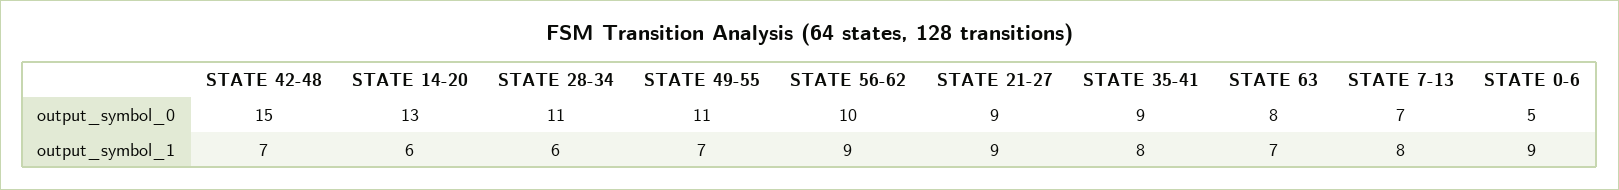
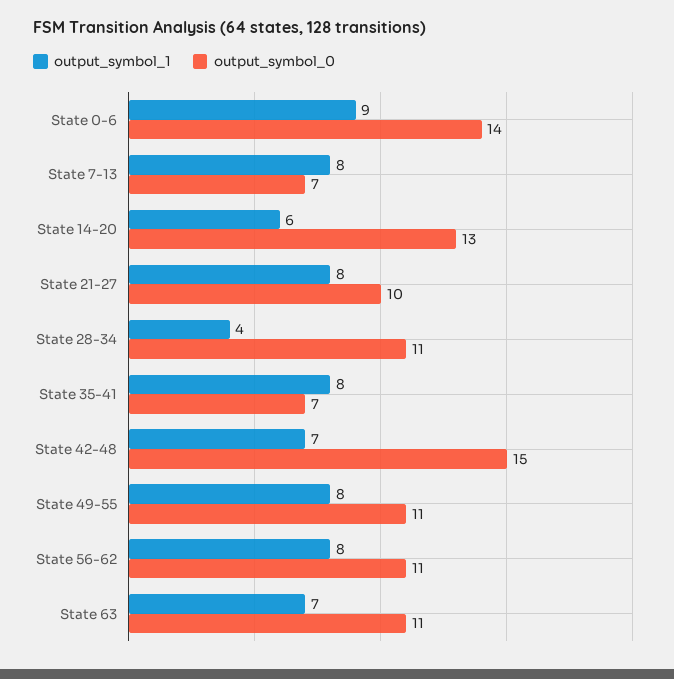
output_symbol_0, STATE 56-62: 10 -> 11
output_symbol_0, STATE 21-27: 9 -> 10
output_symbol_0, STATE 35-41: 9 -> 7
output_symbol_0, STATE 63: 8 -> 11
output_symbol_0, STATE 0-6: 5 -> 14
output_symbol_1, STATE 28-34: 6 -> 4
output_symbol_1, STATE 49-55: 7 -> 8
output_symbol_1, STATE 56-62: 9 -> 8
output_symbol_1, STATE 21-27: 9 -> 8

